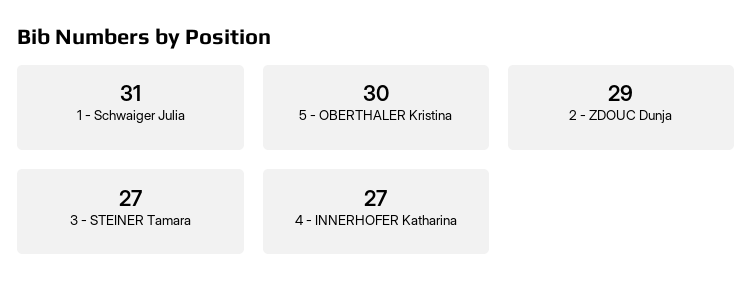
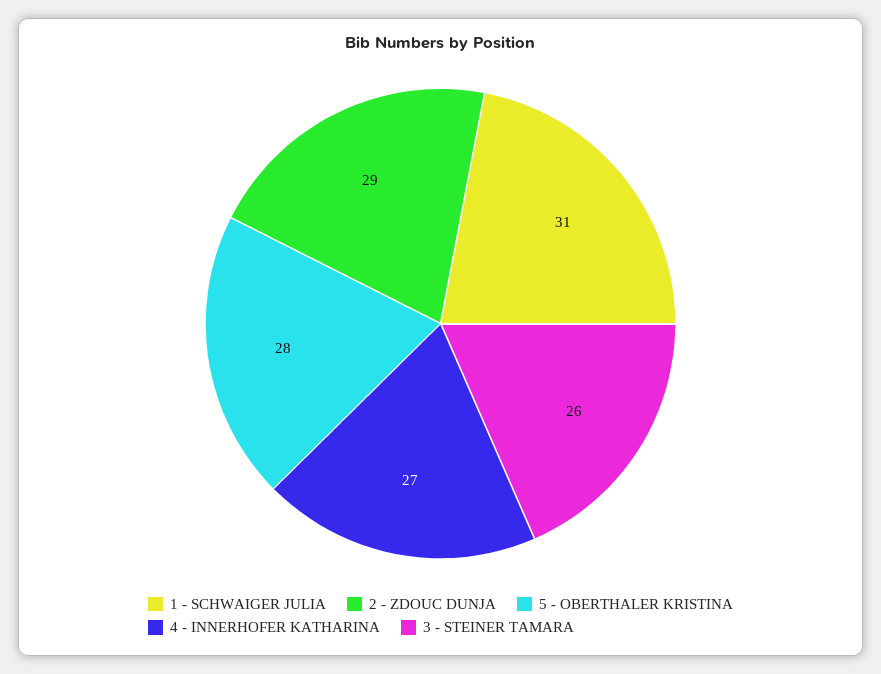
5 - OBERTHALER Kristina: 30 -> 28
3 - STEINER Tamara: 27 -> 26

